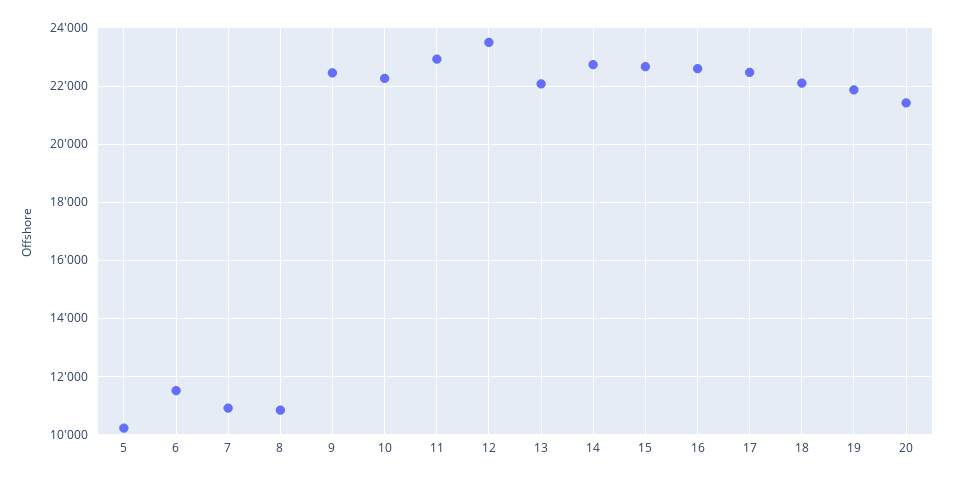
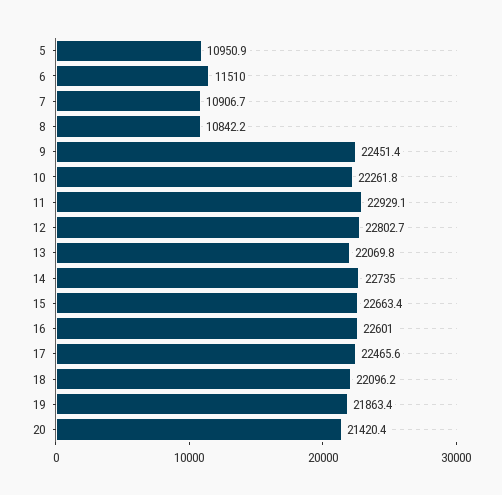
5: 10250 -> 10950.9
12: 23500 -> 22802.7

